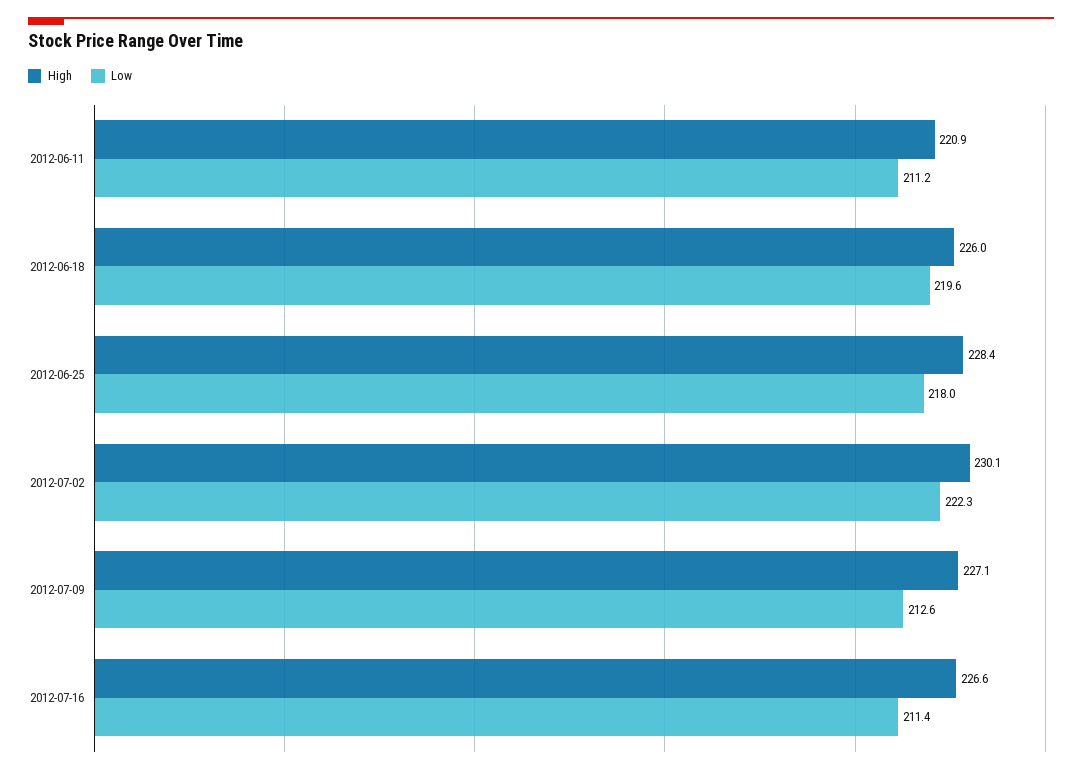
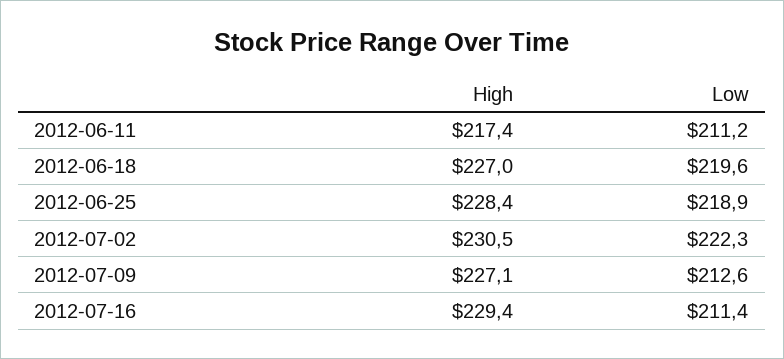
High, 2012-06-11: 220.9 -> 217.4
High, 2012-06-18: 226 -> 227
Low, 2012-06-25: 218 -> 218.9
High, 2012-07-02: 230.1 -> 230.5
High, 2012-07-16: 226.6 -> 229.4

